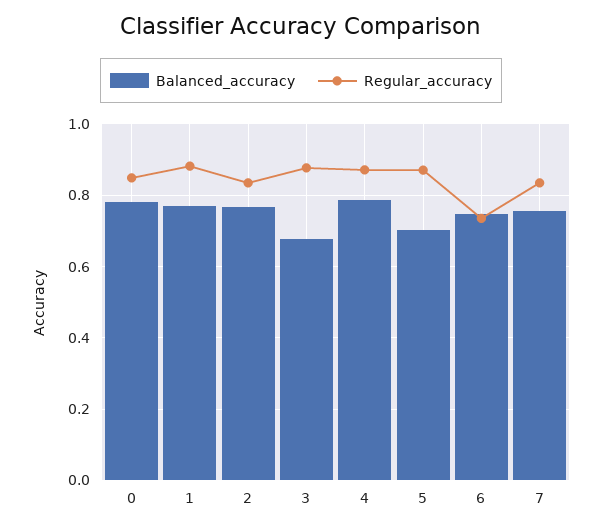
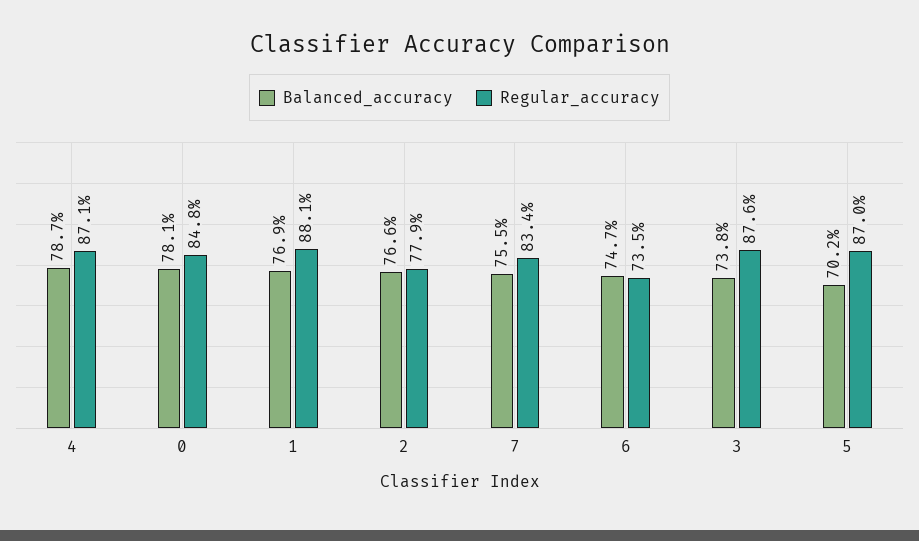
Regular_accuracy, 2: 0.84 -> 0.779
Balanced_accuracy, 3: 0.68 -> 0.738

